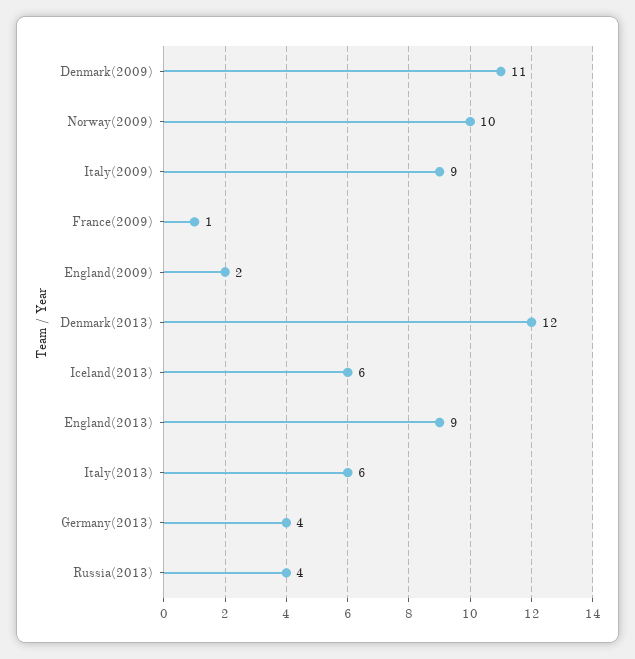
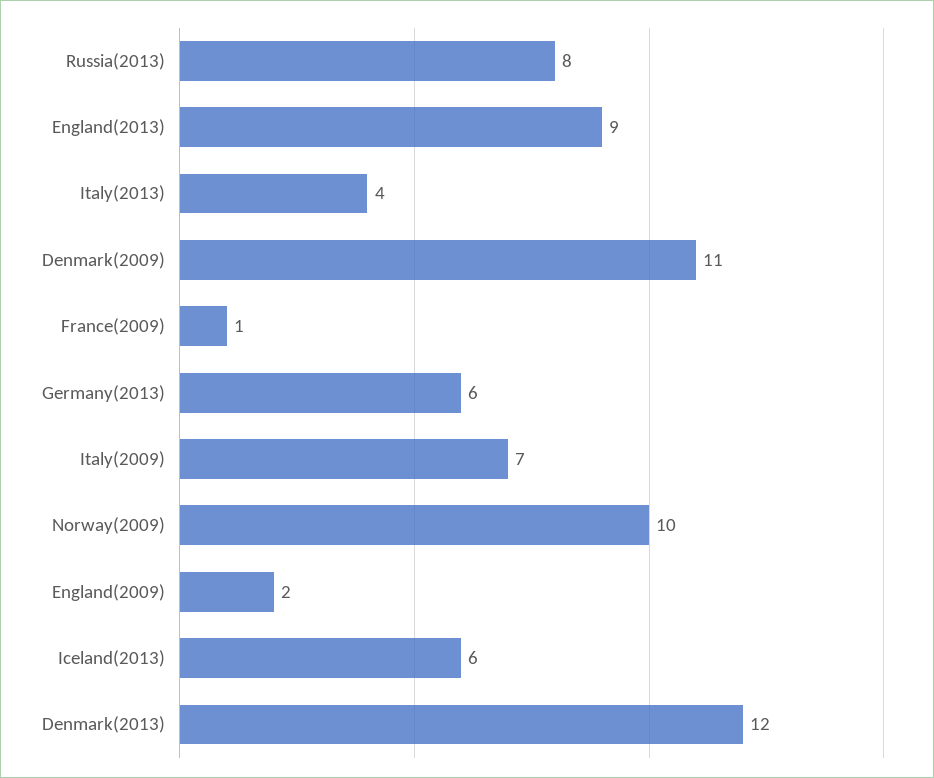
Italy(2009): 9 -> 7
Italy(2013): 6 -> 4
Germany(2013): 4 -> 6
Russia(2013): 4 -> 8

